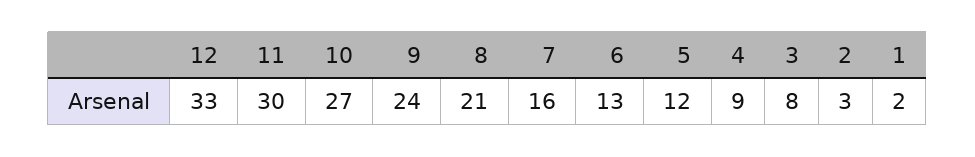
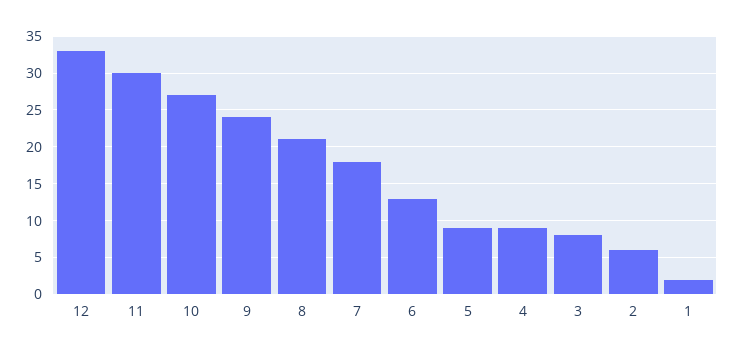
7: 16 -> 18
5: 12 -> 9
2: 3 -> 6

